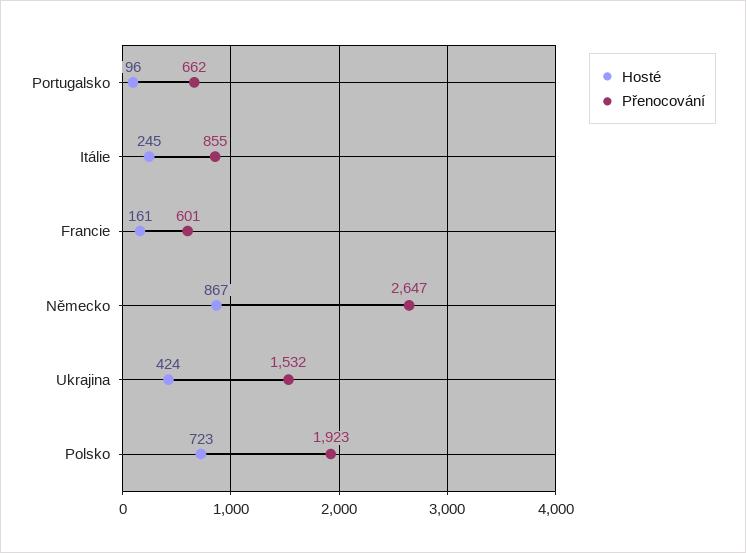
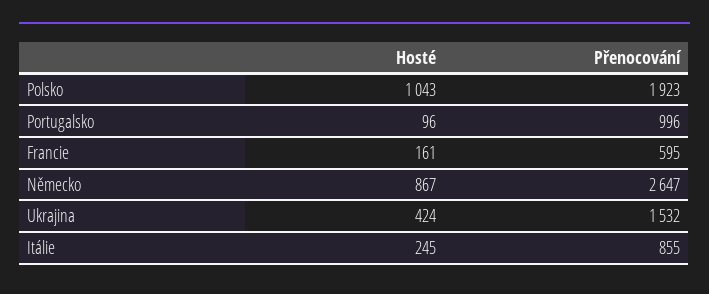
Přenocování, Portugalsko: 662 -> 996
Přenocování, Francie: 601 -> 595
Hosté, Polsko: 723 -> 1043

